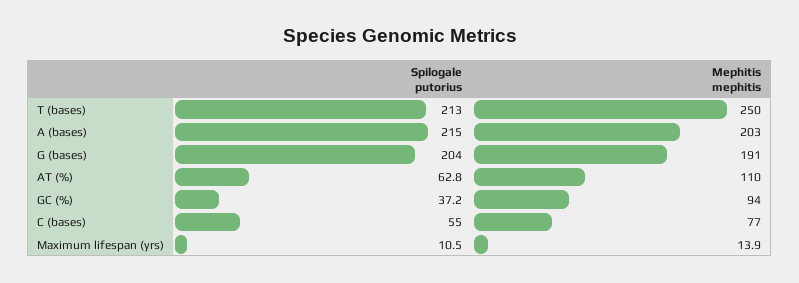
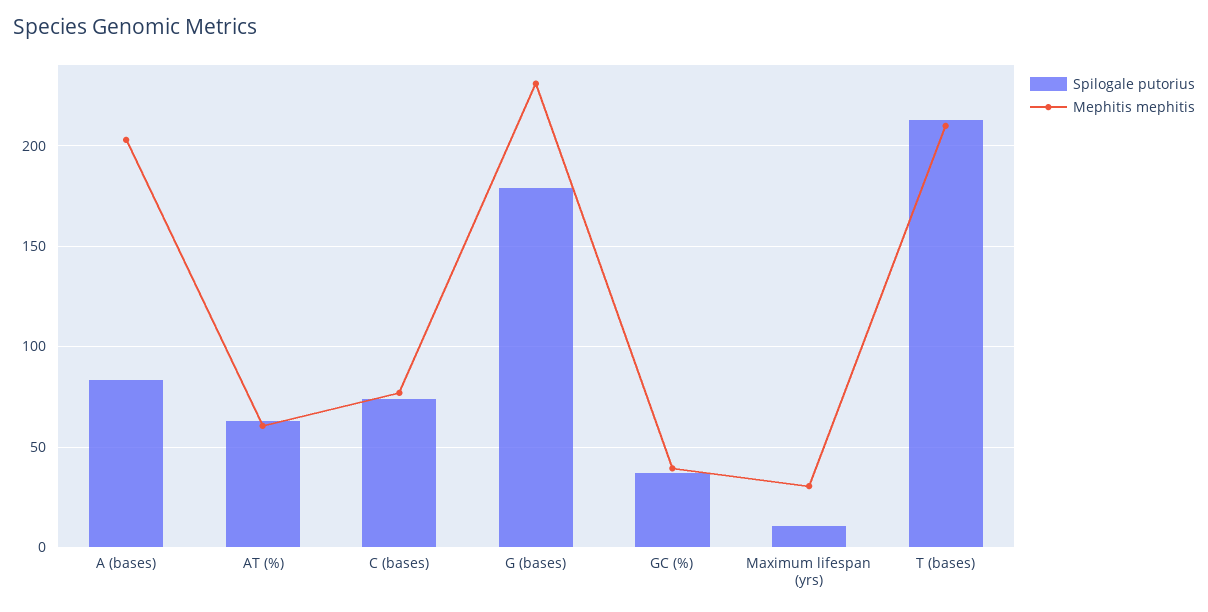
Mephitis mephitis, T (bases): 250 -> 210
Spilogale putorius, A (bases): 215 -> 85
Spilogale putorius, G (bases): 204 -> 180
Mephitis mephitis, G (bases): 191 -> 230
Mephitis mephitis, AT (%): 110 -> 60
Mephitis mephitis, GC (%): 94 -> 40
Spilogale putorius, C (bases): 55 -> 75
Mephitis mephitis, Maximum lifespan (yrs): 13.9 -> 30

